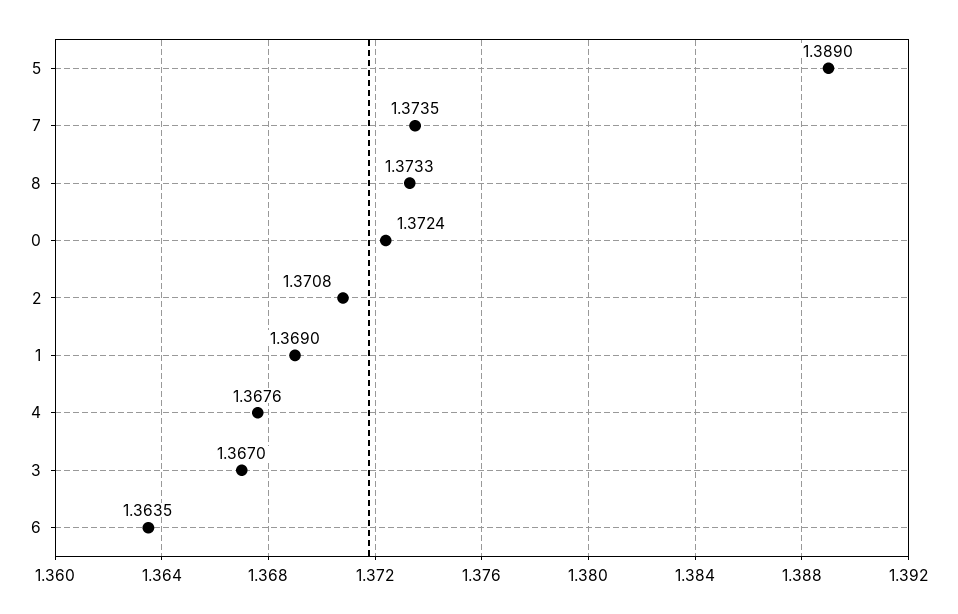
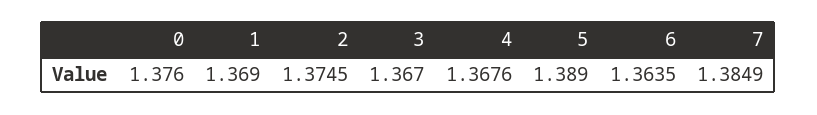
7: 1.3735 -> 1.3849
8: 1.3733 -> none
0: 1.3724 -> 1.376
2: 1.3708 -> 1.3745

